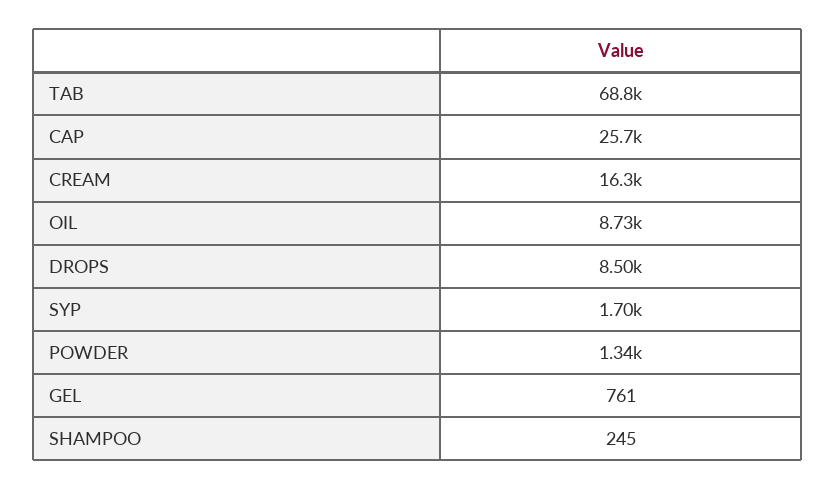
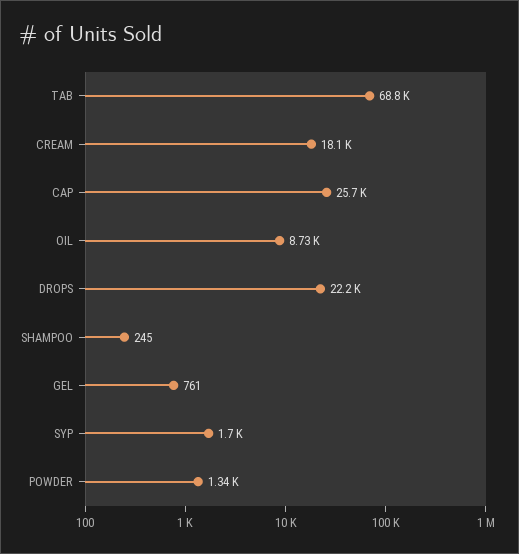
CREAM: 16300 -> 18100
DROPS: 8500 -> 22200

